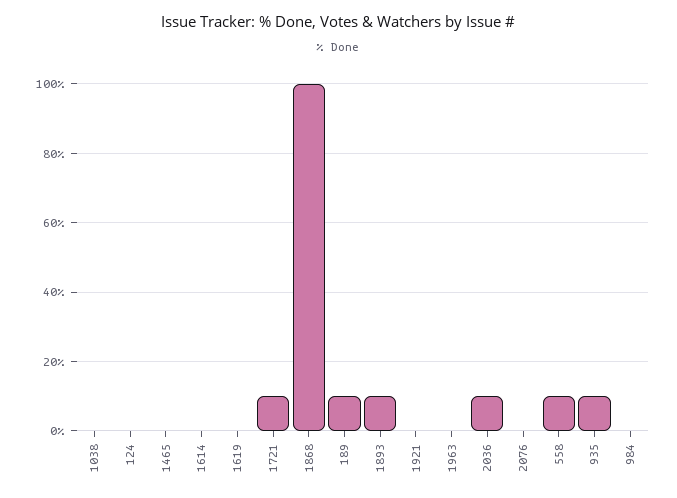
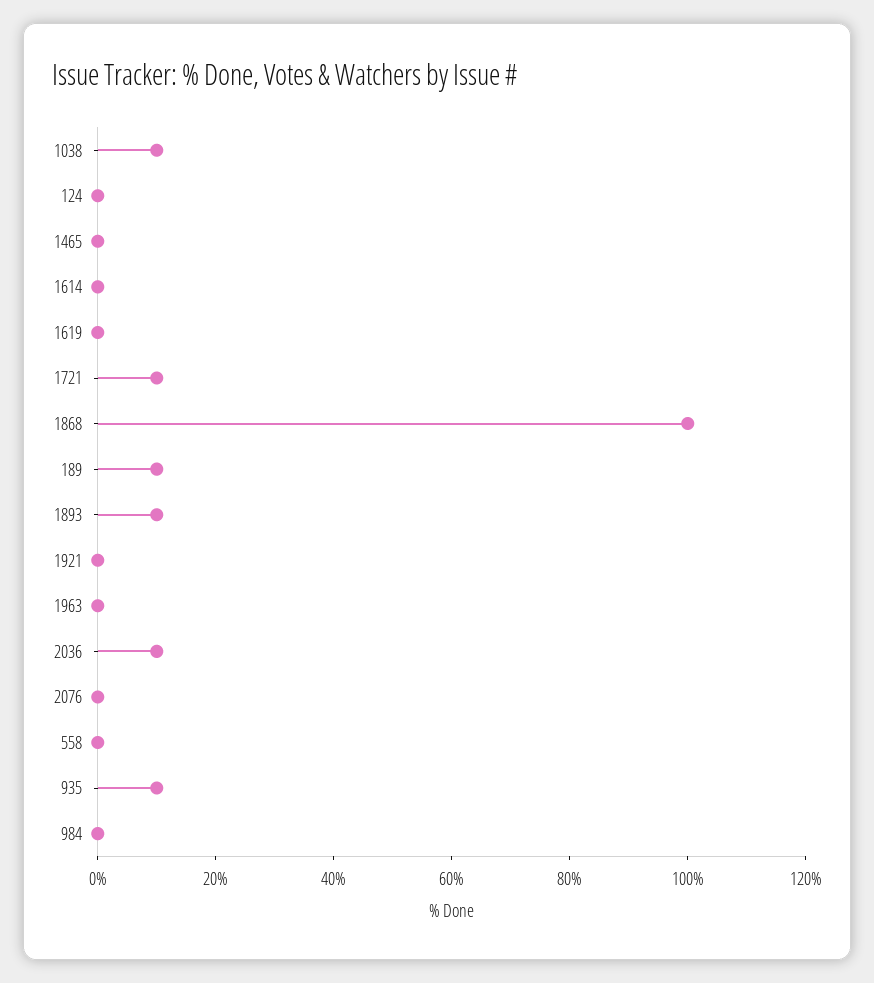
1038: 0 -> 10
558: 10 -> 0

